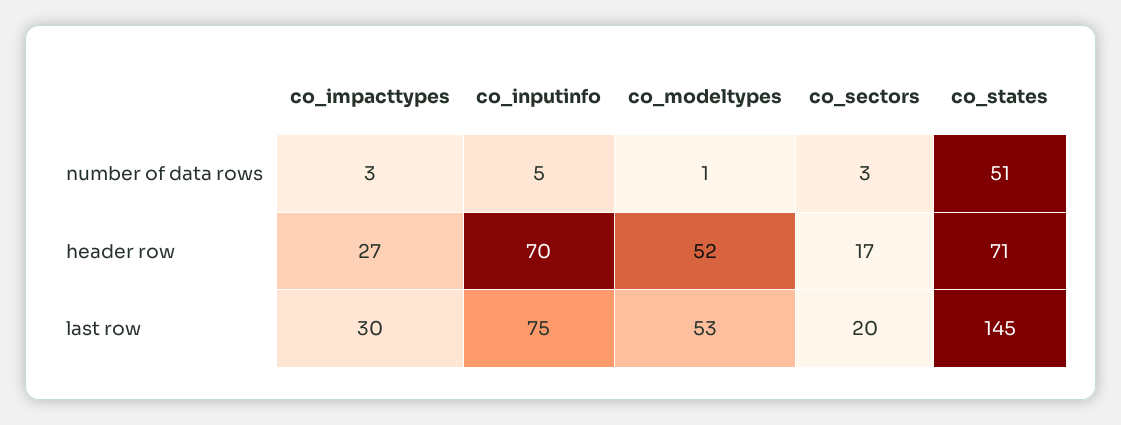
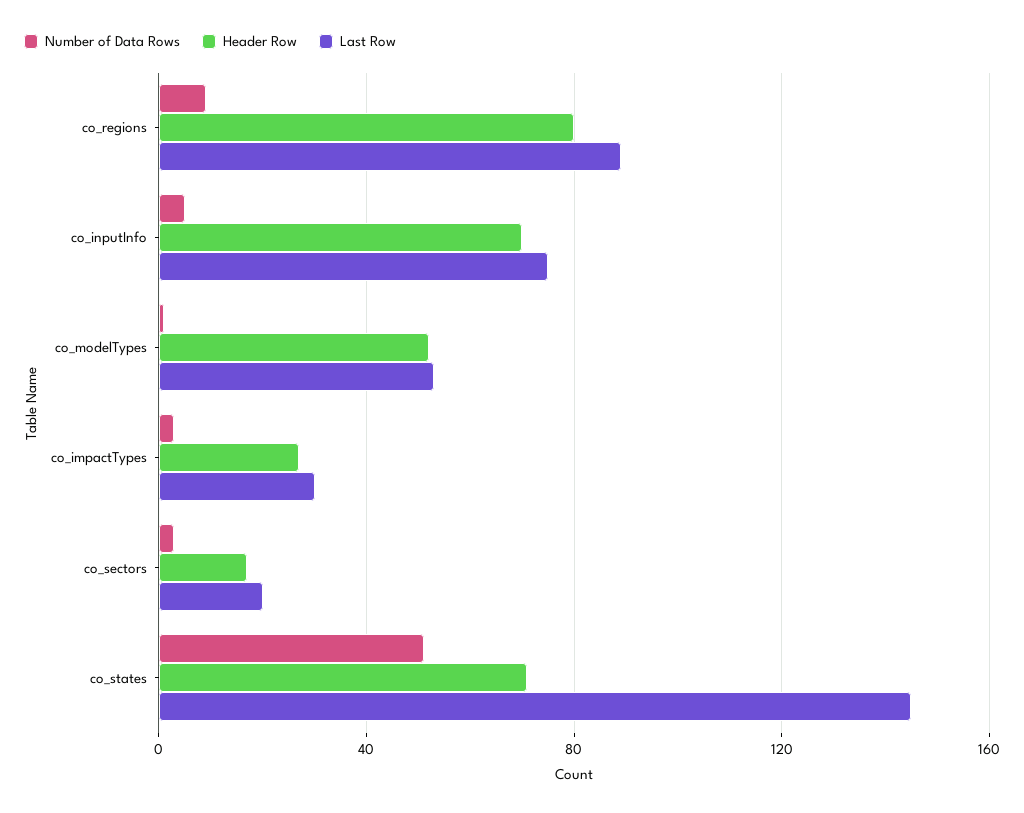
number of data rows, co_regions: none -> 10
header row, co_regions: none -> 80
last row, co_regions: none -> 90

